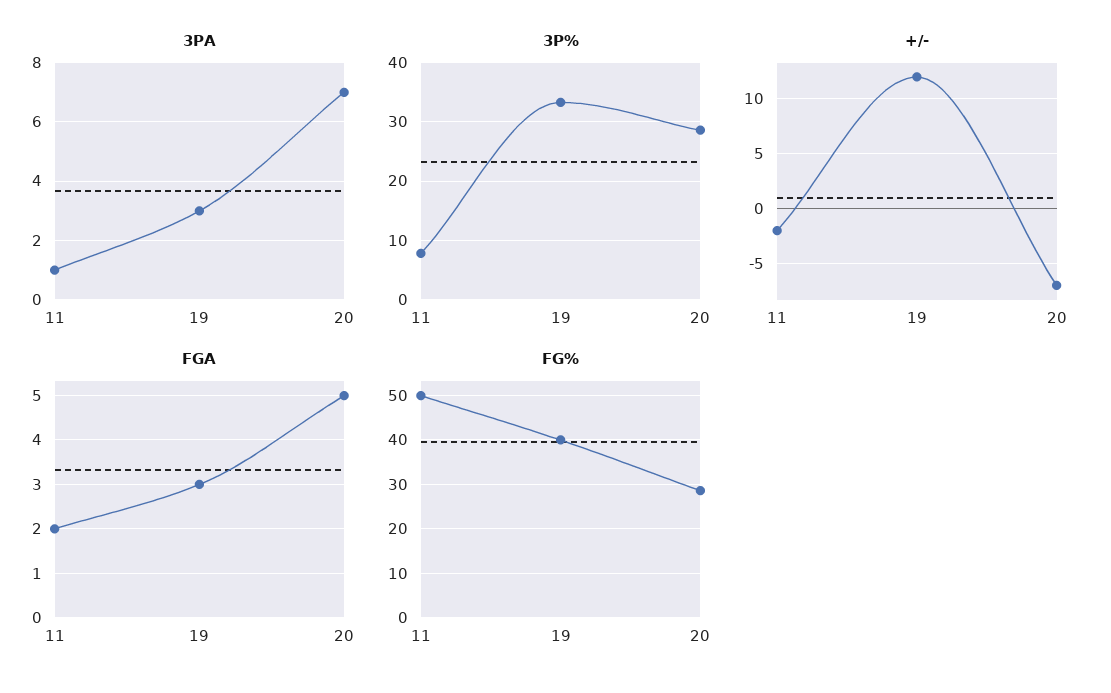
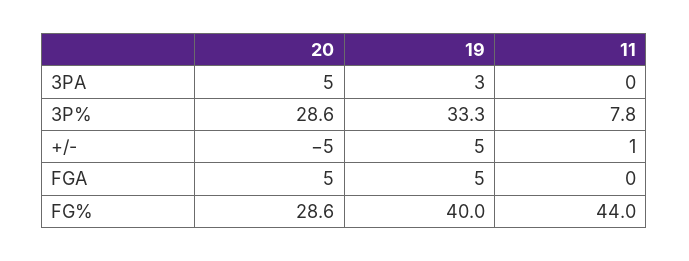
3PA, 11: 1 -> 0
3PA, 20: 7 -> 5
+/-, 11: -2 -> 1
+/-, 19: 12 -> 5
+/-, 20: -7 -> -5
FGA, 11: 2 -> 0
FGA, 19: 3 -> 5
FG%, 11: 50 -> 44

